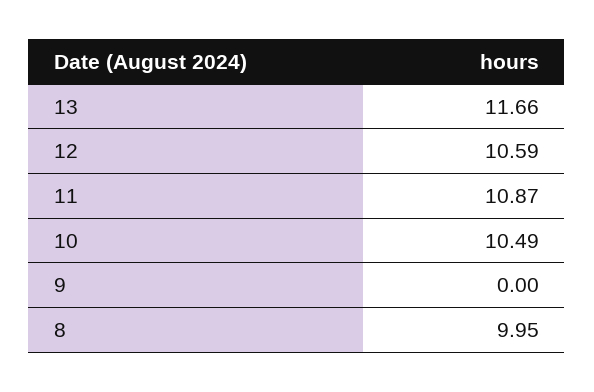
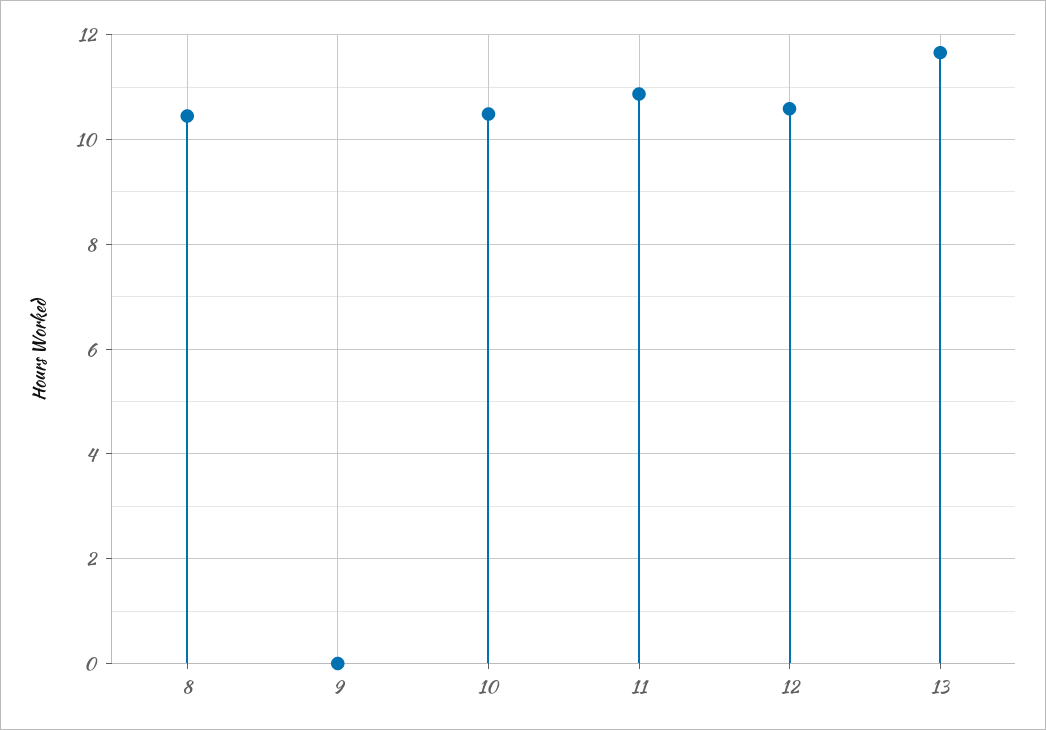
8: 9.95 -> 10.4

